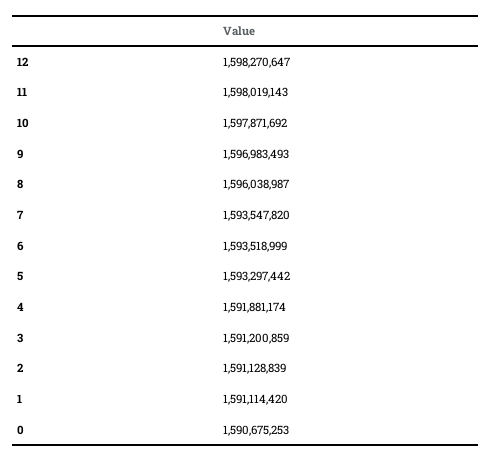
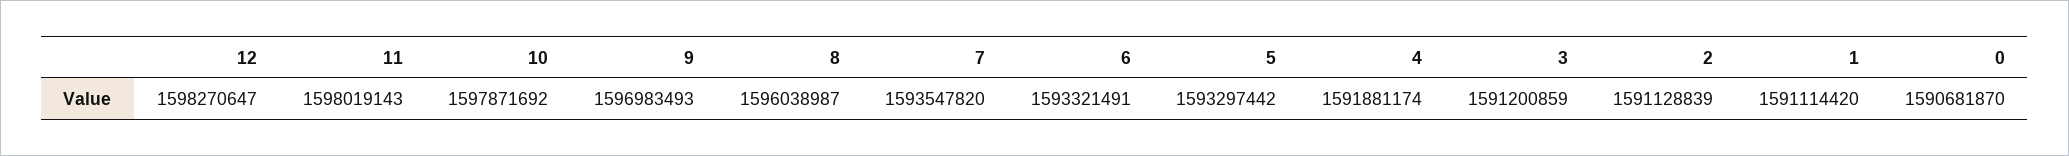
6: 1593518999 -> 1593321491
0: 1590675253 -> 1590681870

